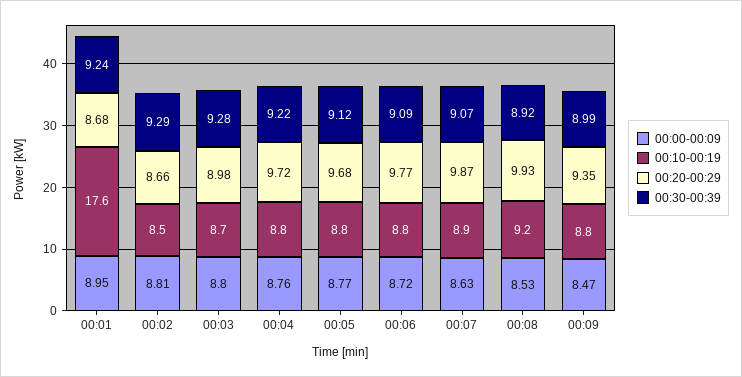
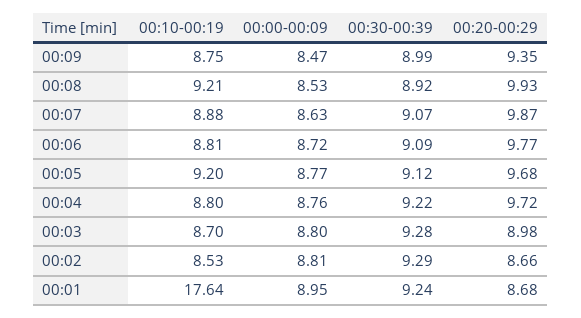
00:10-00:19, 00:05: 8.8 -> 9.2

